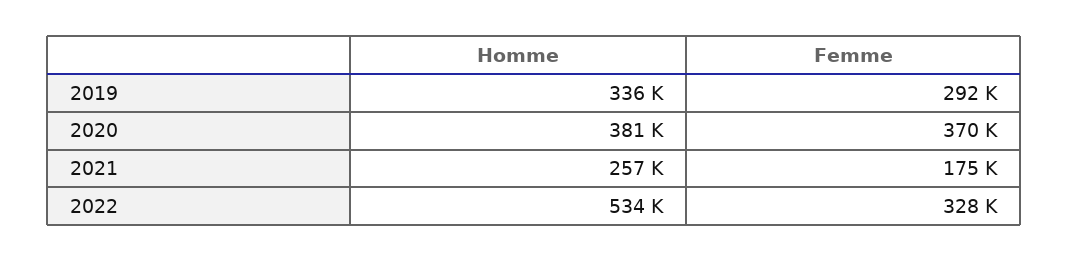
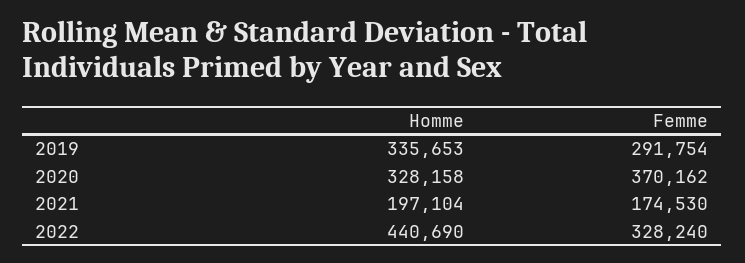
Homme, 2020: 381000 -> 328158
Homme, 2021: 257000 -> 197104
Homme, 2022: 534000 -> 440690

